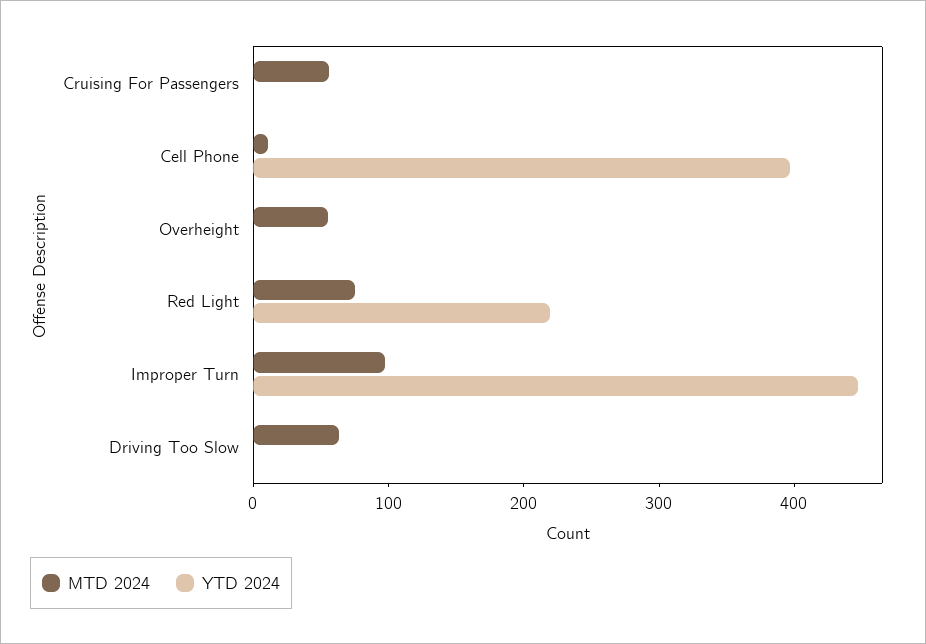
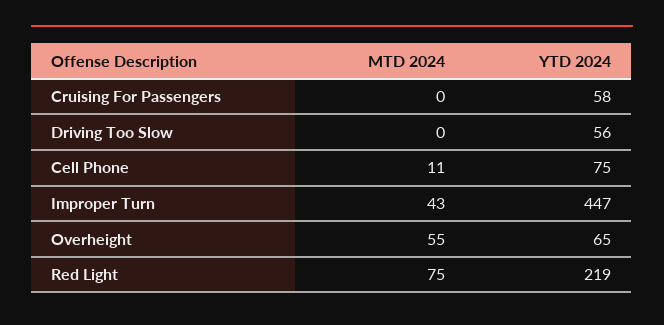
MTD 2024, Cruising For Passengers: 60 -> 0
YTD 2024, Cruising For Passengers: 0 -> 58
YTD 2024, Cell Phone: 400 -> 75
YTD 2024, Overheight: 0 -> 65
MTD 2024, Improper Turn: 100 -> 43
MTD 2024, Driving Too Slow: 60 -> 0
YTD 2024, Driving Too Slow: 0 -> 56

